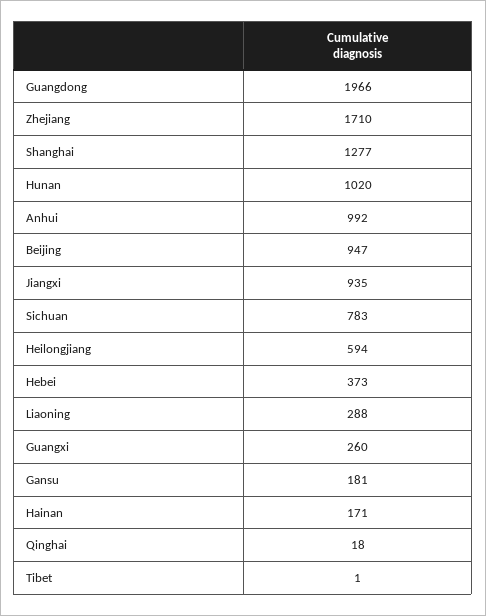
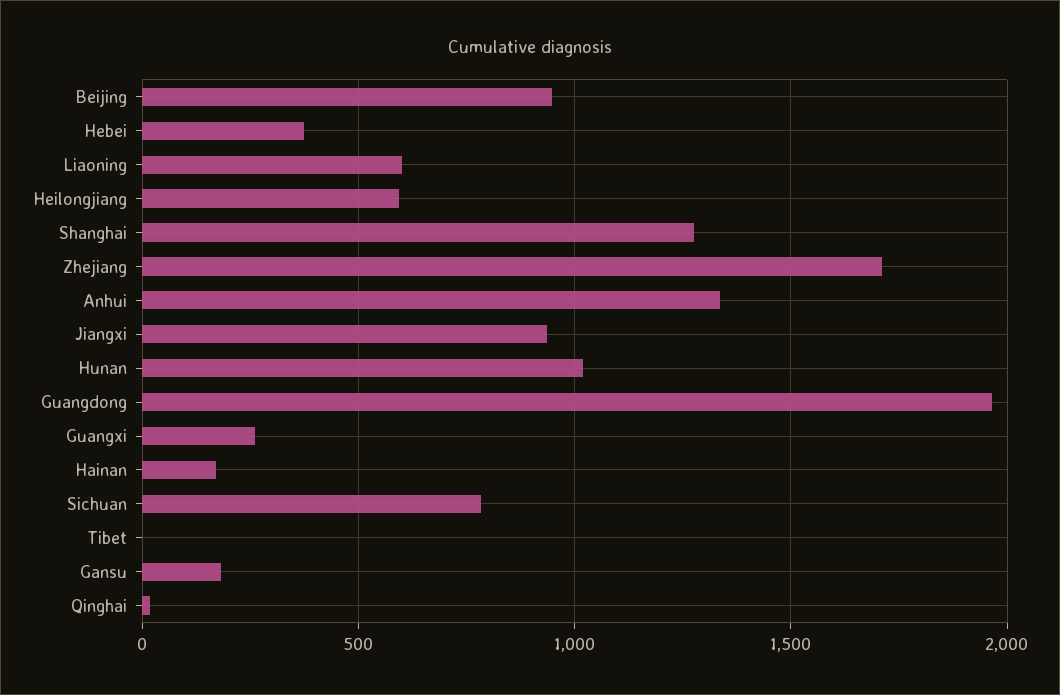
Anhui: 992 -> 1350
Liaoning: 288 -> 600

